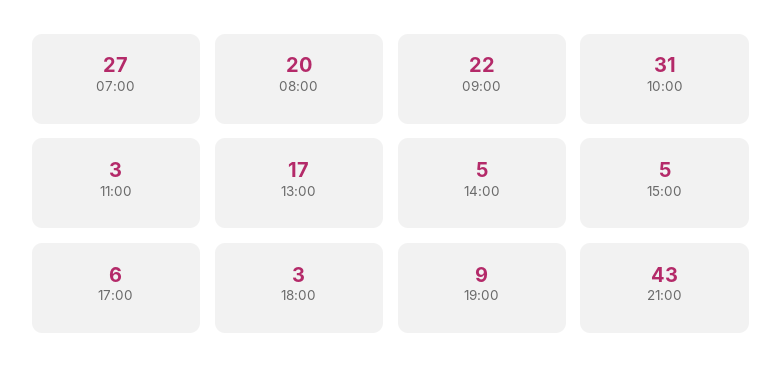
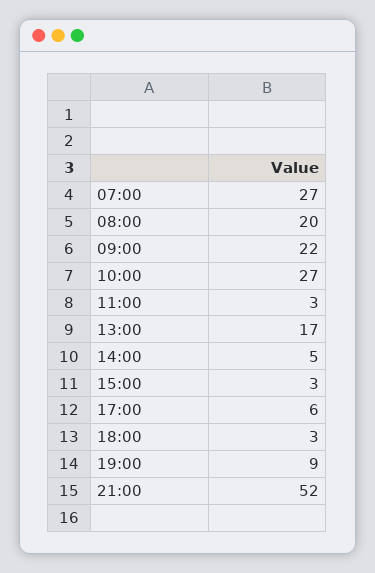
10:00: 31 -> 27
15:00: 5 -> 3
21:00: 43 -> 52

